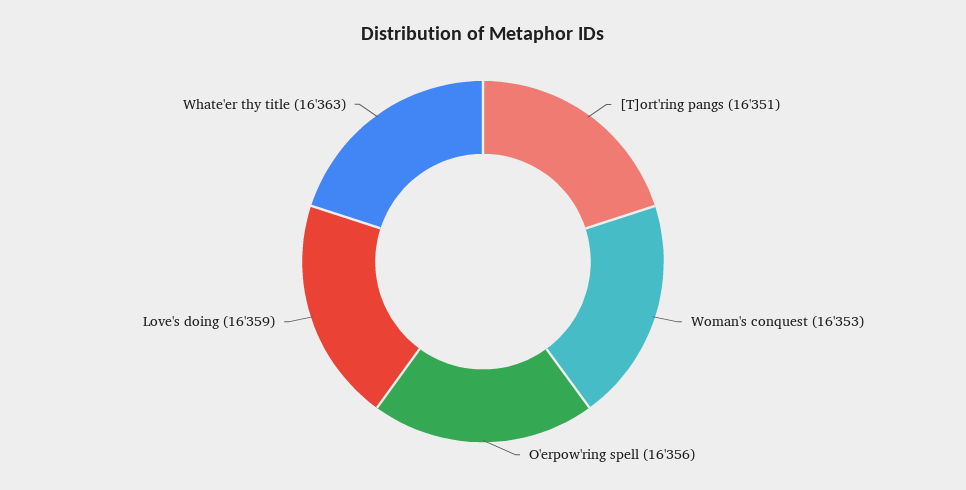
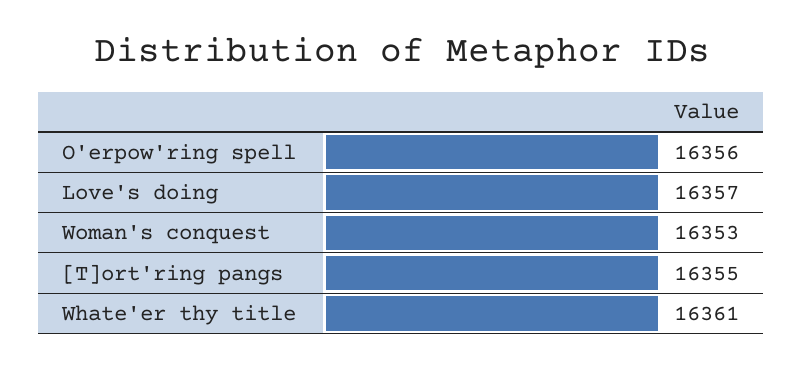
[T]ort'ring pangs: 16351 -> 16355
Love's doing: 16359 -> 16357
Whate'er thy title: 16363 -> 16361

